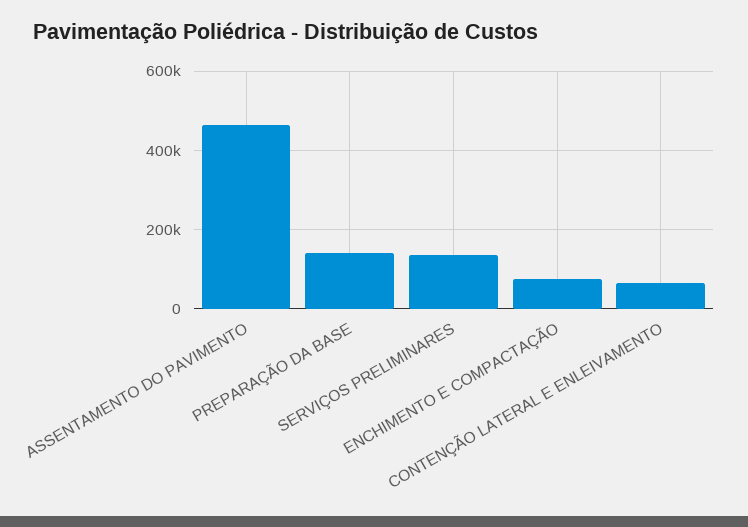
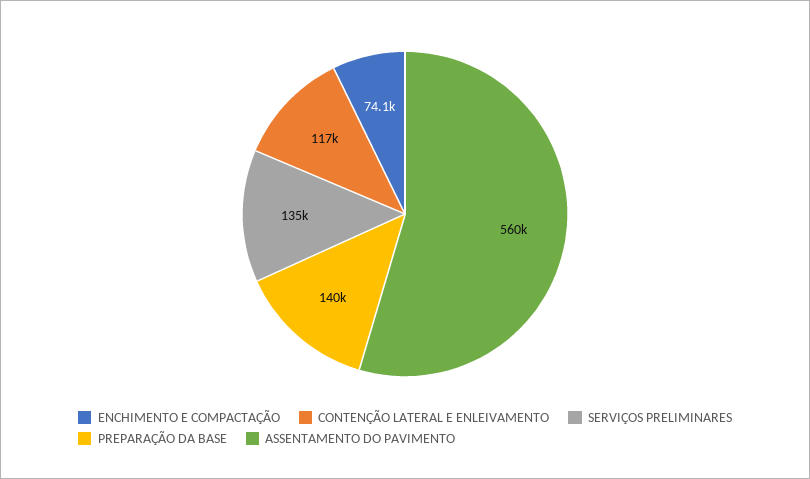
ASSENTAMENTO DO PAVIMENTO: 460000 -> 560000
CONTENÇÃO LATERAL E ENLEIVAMENTO: 60000 -> 117000

